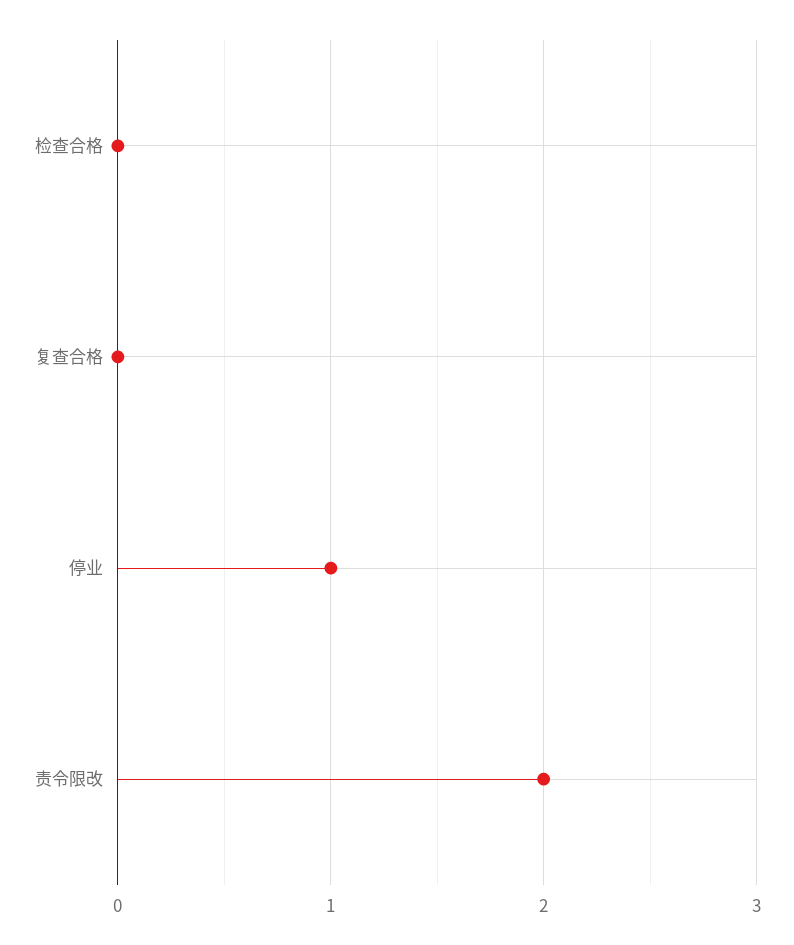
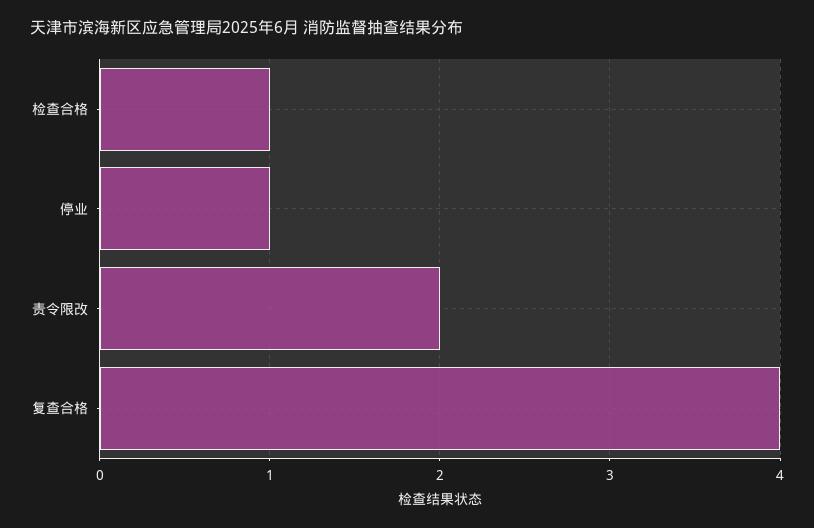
检查合格: 0 -> 1
复查合格: 0 -> 4

